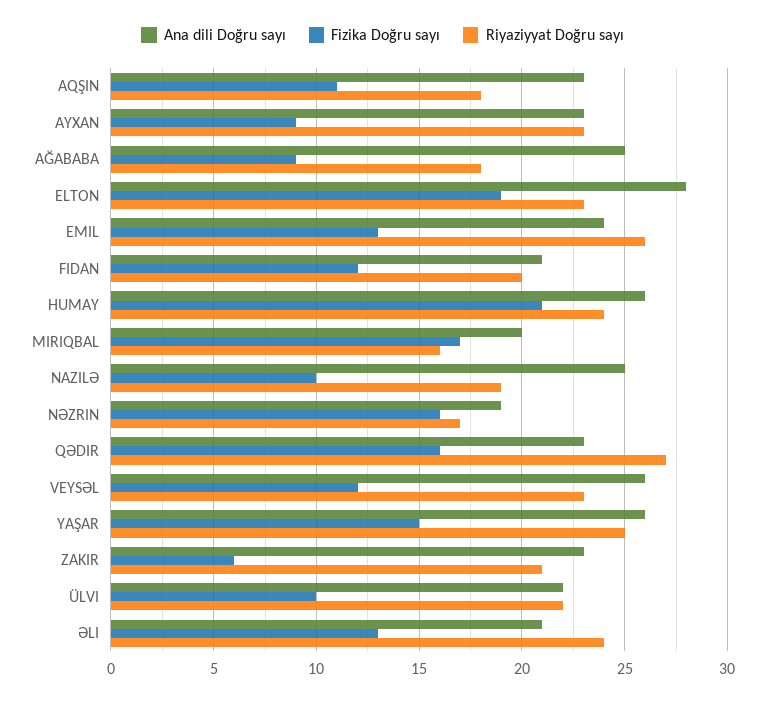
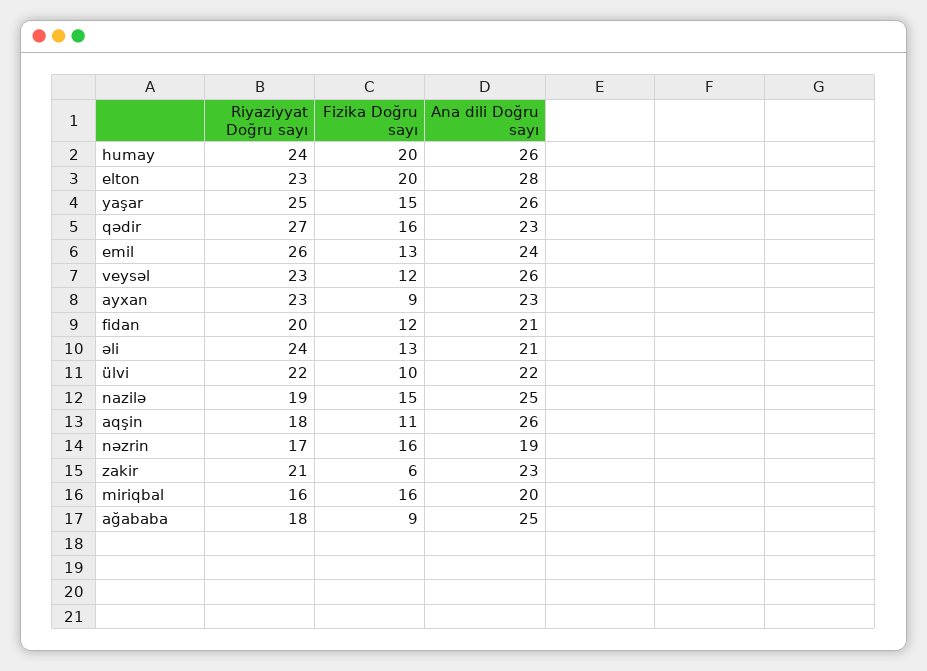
Ana dili Doğru sayı, AQŞIN: 23 -> 26
Fizika Doğru sayı, ELTON: 19 -> 20
Fizika Doğru sayı, HUMAY: 21 -> 20
Fizika Doğru sayı, MIRIQBAL: 17 -> 16
Fizika Doğru sayı, NAZILƏ: 10 -> 15

